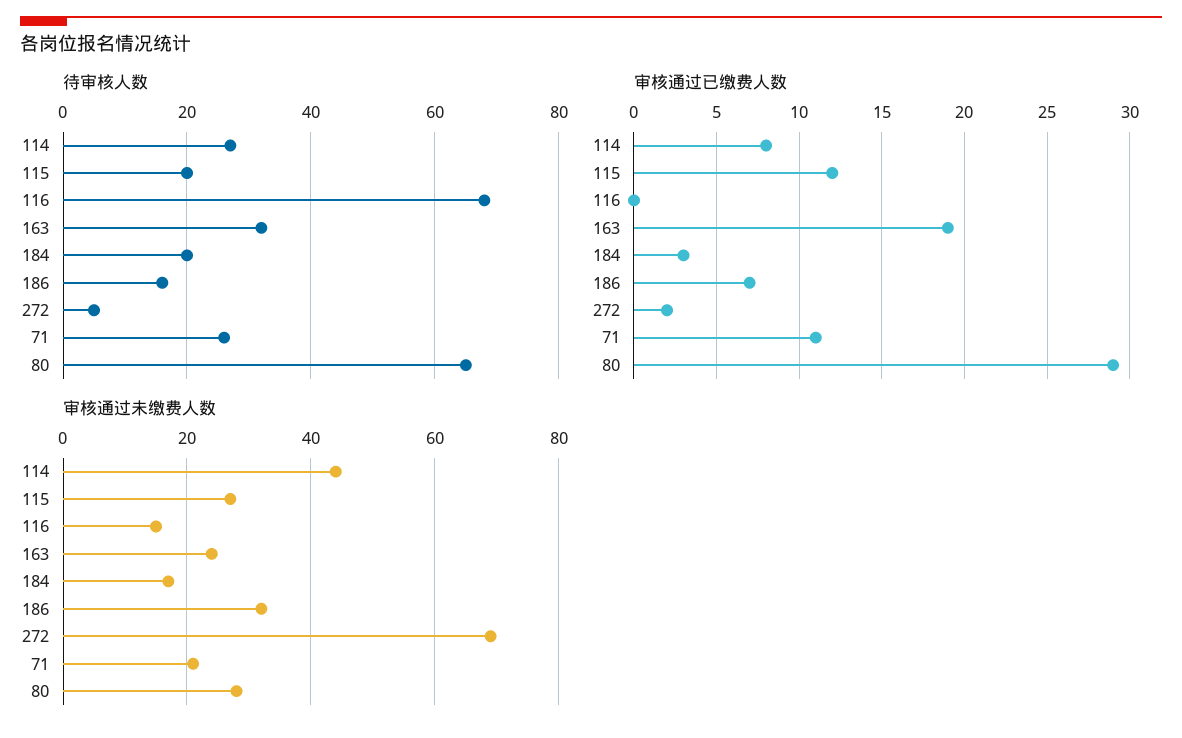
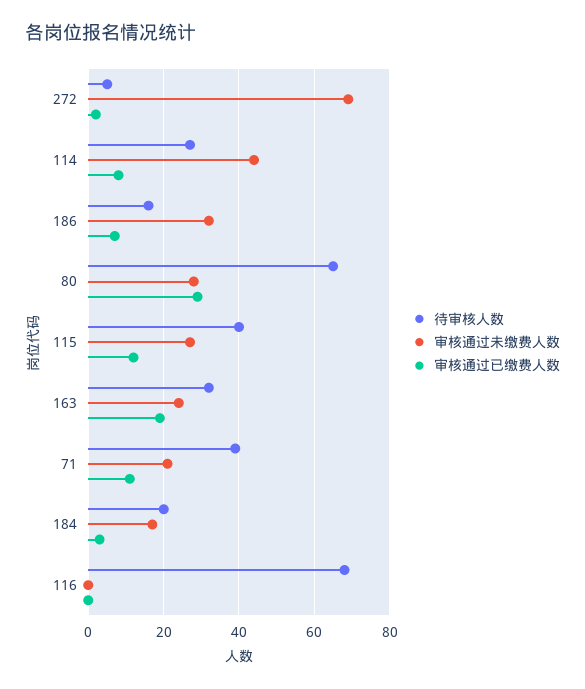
待审核人数, 115: 20 -> 40
待审核人数, 71: 25 -> 40
审核通过未缴费人数, 116: 15 -> 0

